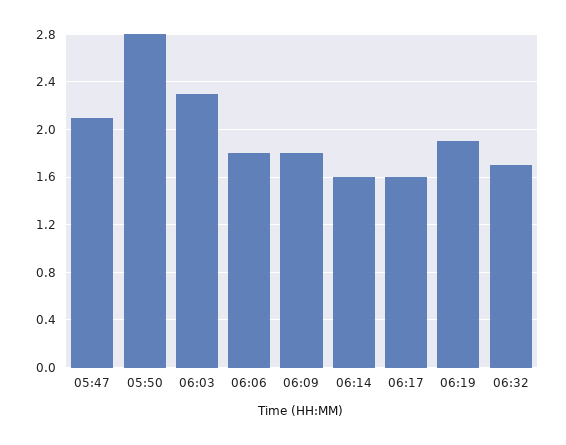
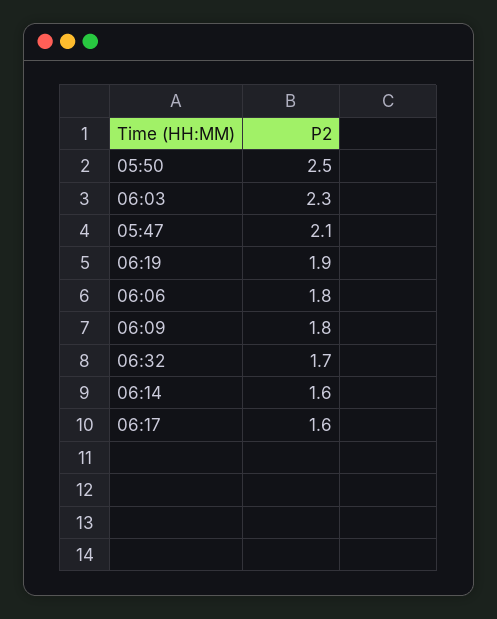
05:50: 2.8 -> 2.5

